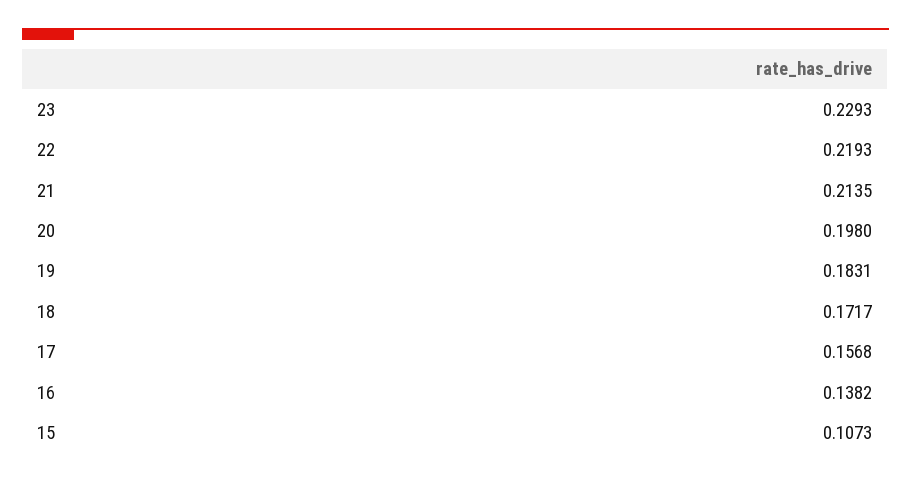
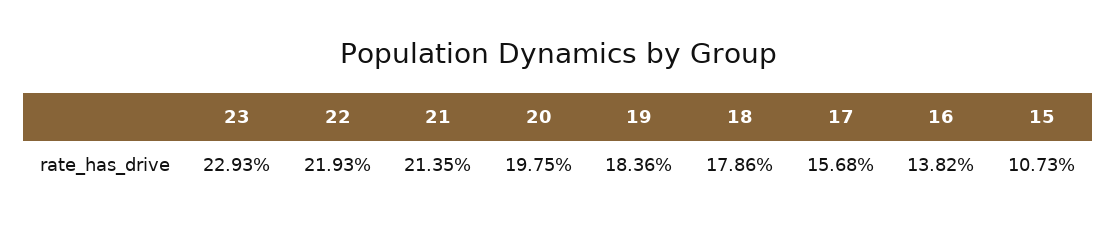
20: 0.198 -> 0.1975
19: 0.1831 -> 0.1836
18: 0.1717 -> 0.1786

